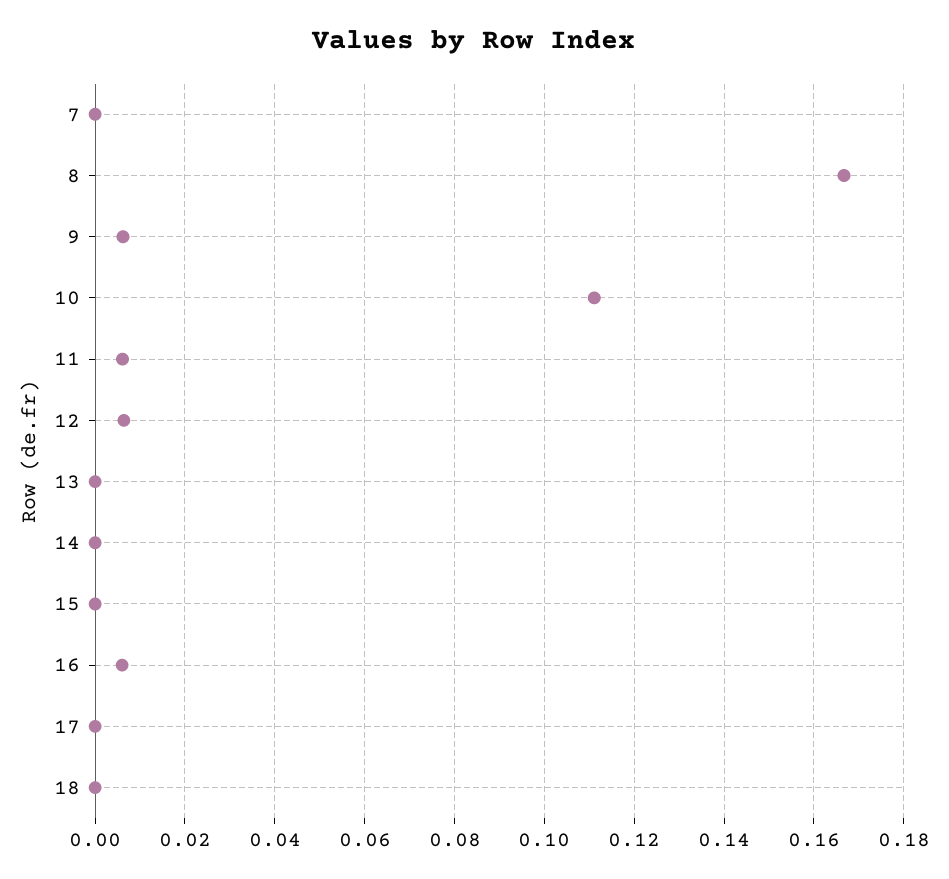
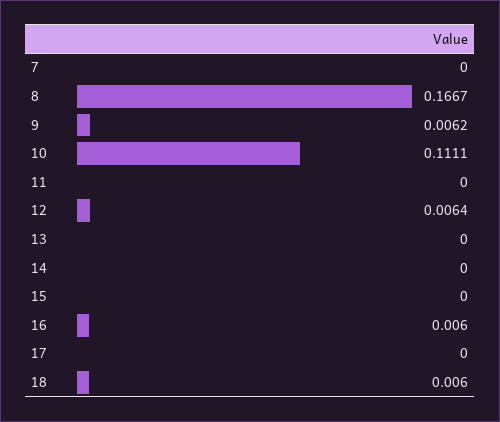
11: 0.006 -> 0
18: 0 -> 0.006

